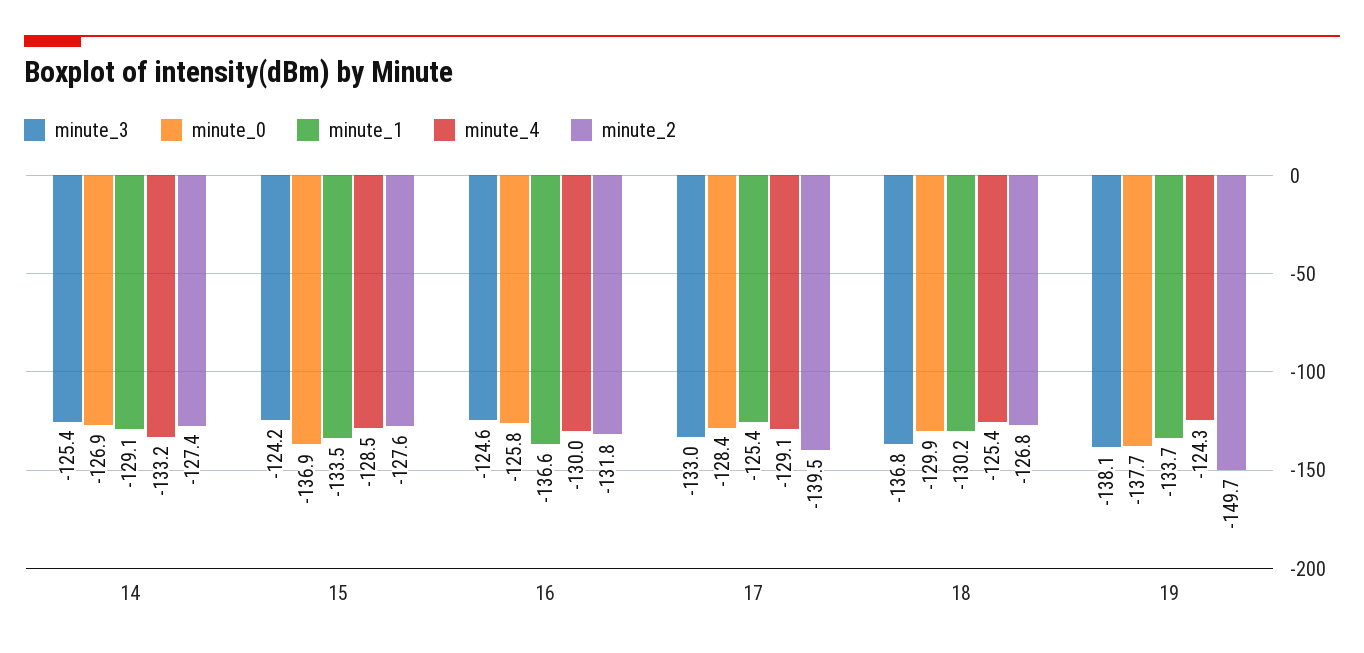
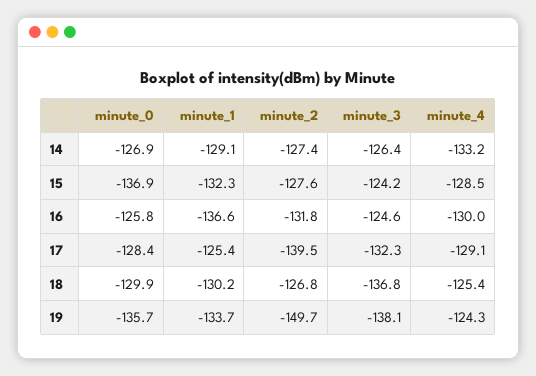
minute_3, 14: -125.4 -> -126.4
minute_1, 15: -133.5 -> -132.3
minute_3, 17: -133 -> -132.3
minute_0, 19: -137.7 -> -135.7

